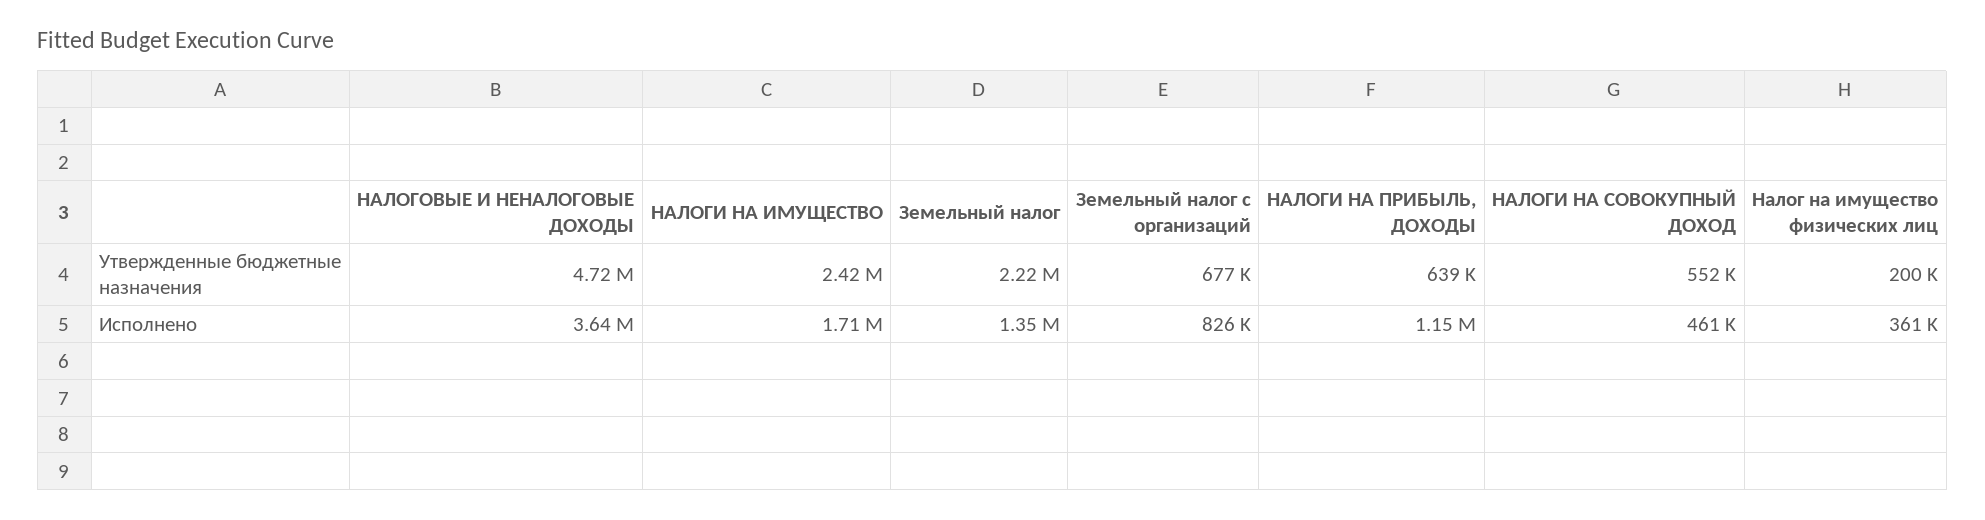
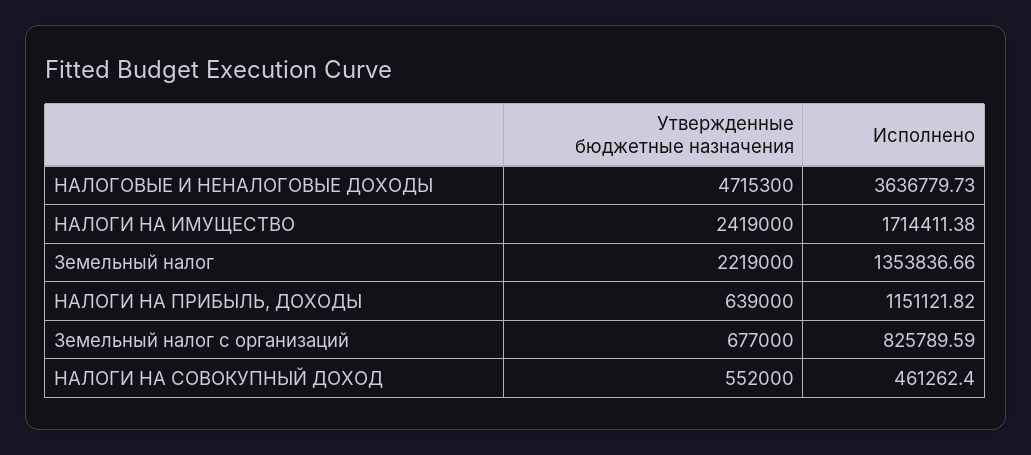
Налог на имущество физических лиц, Утвержденные бюджетные назначения: 200000 -> none
Налог на имущество физических лиц, Исполнено: 361000 -> none

